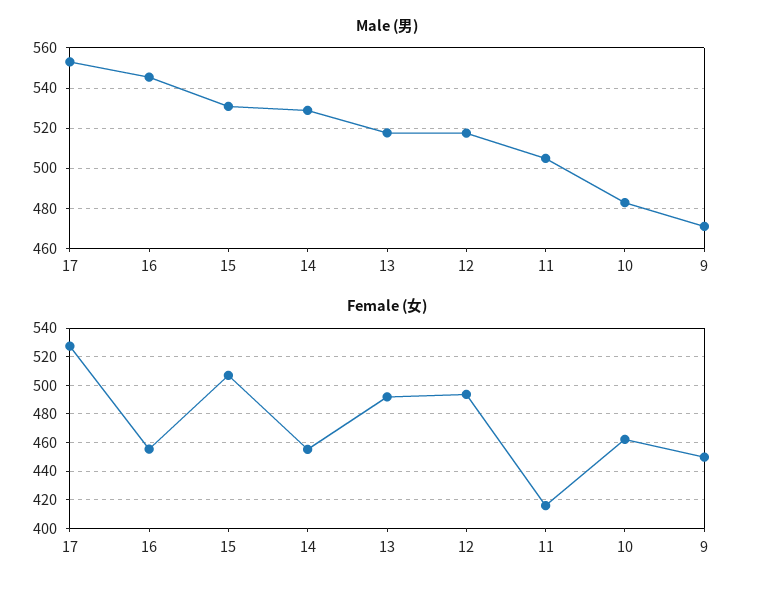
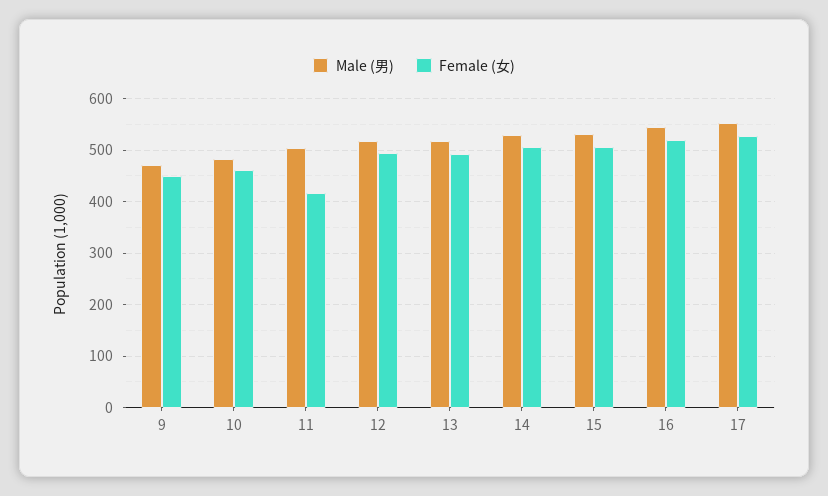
Female (女), 16: 455 -> 520
Female (女), 14: 455 -> 500

